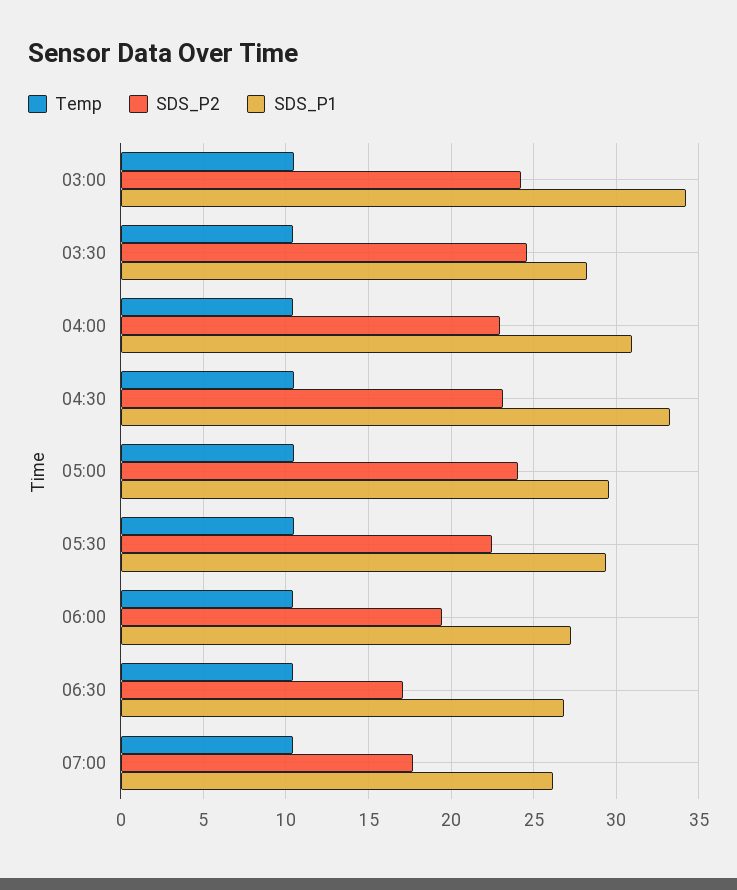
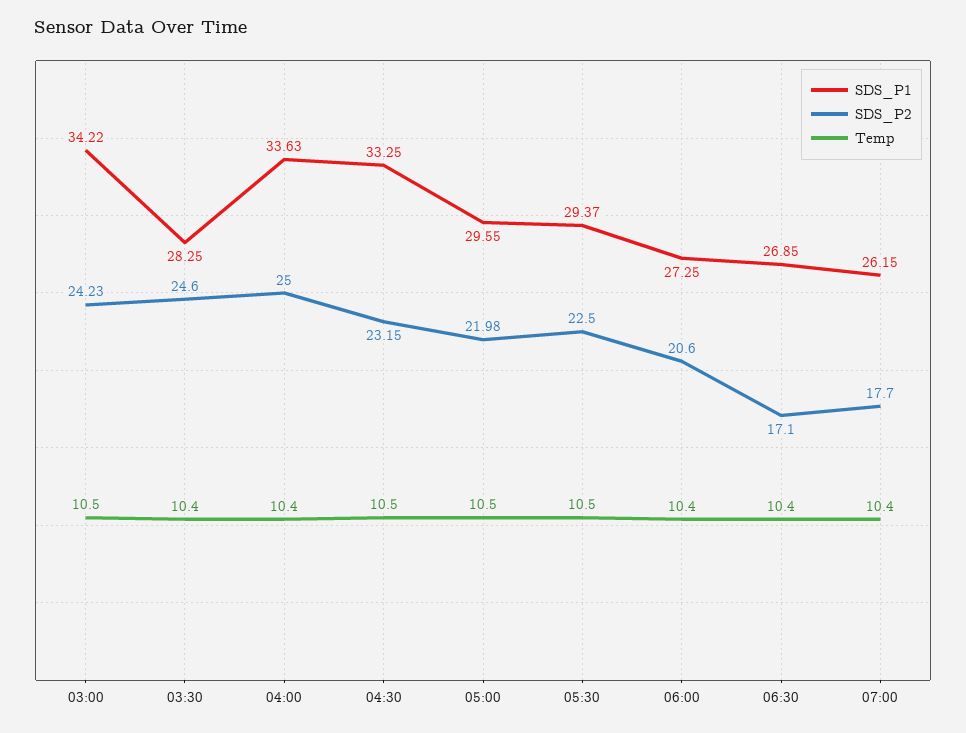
SDS_P2, 04:00: 23 -> 25
SDS_P1, 04:00: 31 -> 33.63
SDS_P2, 05:00: 24 -> 21.98
SDS_P2, 06:00: 19.5 -> 20.6

